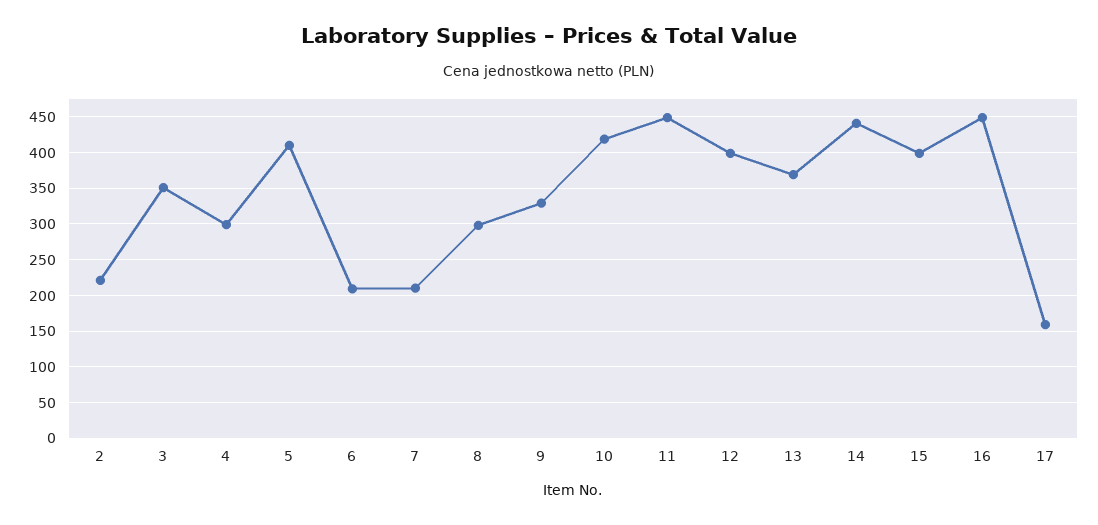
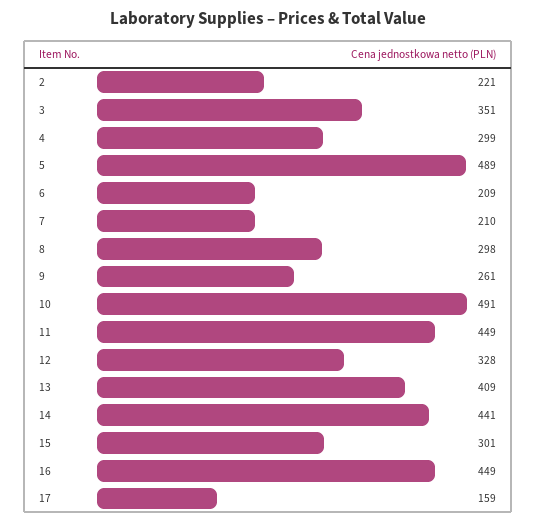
5: 410 -> 489
9: 330 -> 261
10: 420 -> 491
12: 400 -> 328
13: 370 -> 409
15: 400 -> 301

